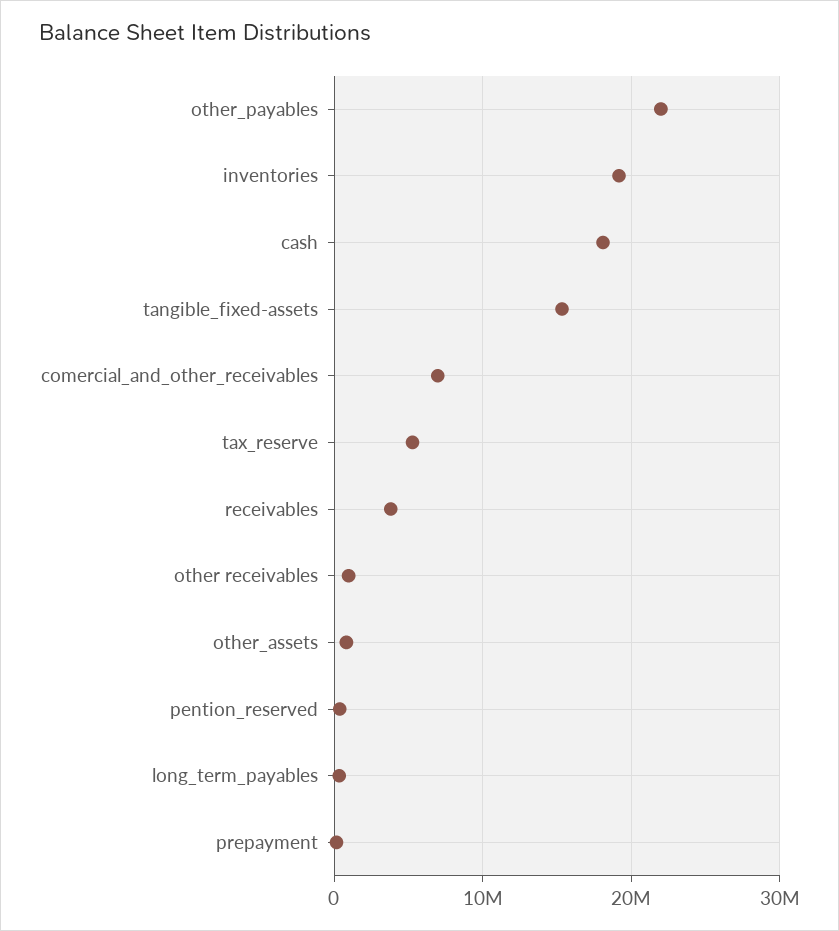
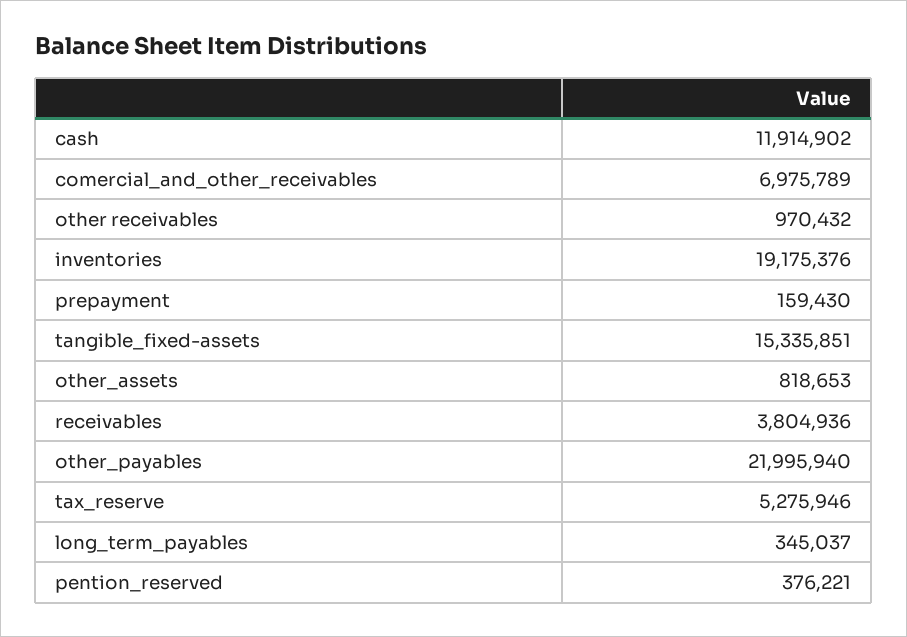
cash: 18000000 -> 11914902

